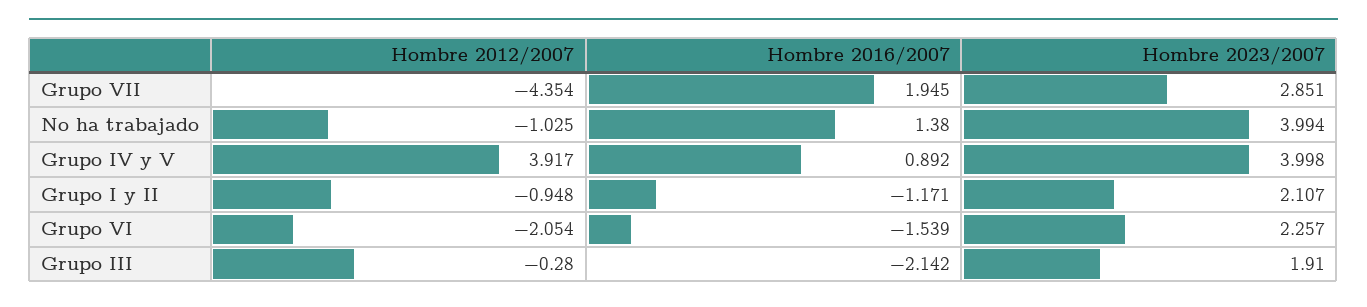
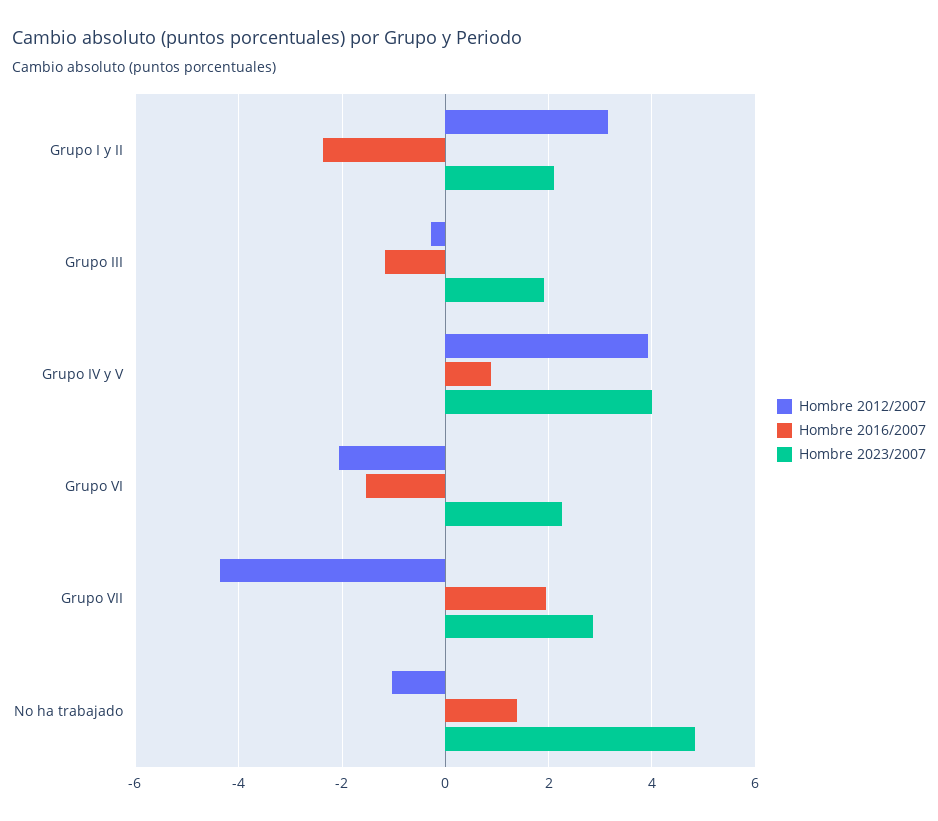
Hombre 2023/2007, No ha trabajado: 3.994 -> 4.8
Hombre 2012/2007, Grupo I y II: -0.948 -> 3.2
Hombre 2016/2007, Grupo I y II: -1.171 -> -2.4
Hombre 2016/2007, Grupo III: -2.142 -> -1.2

